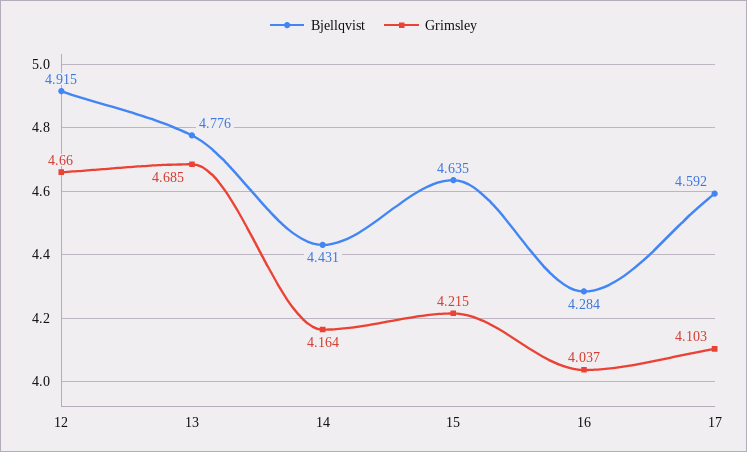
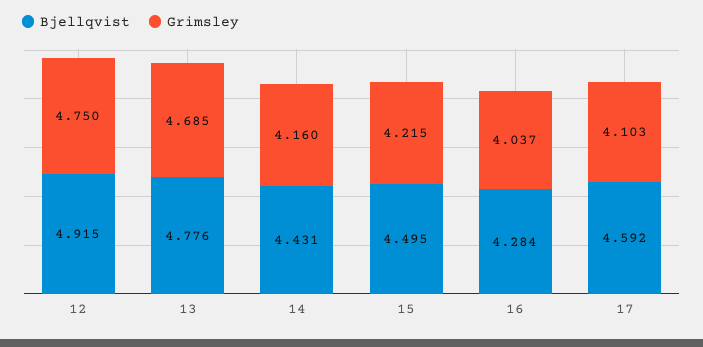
Grimsley, 12: 4.66 -> 4.75
Grimsley, 14: 4.164 -> 4.16
Bjellqvist, 15: 4.635 -> 4.495

